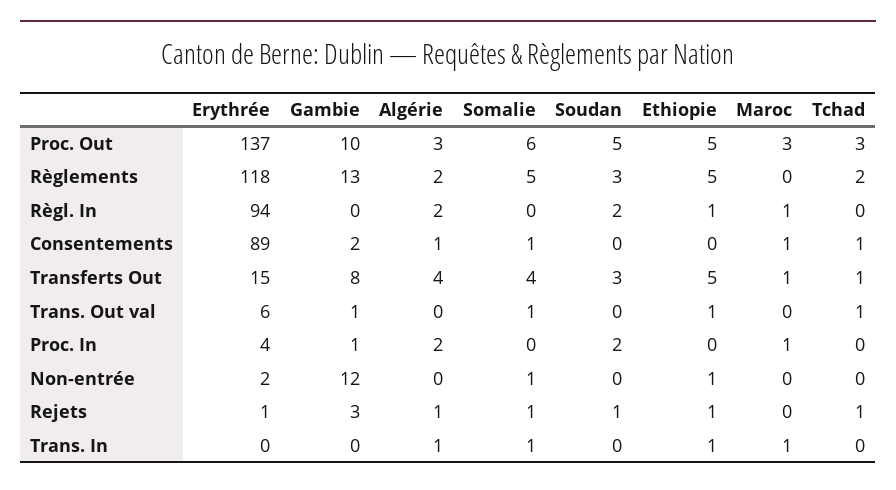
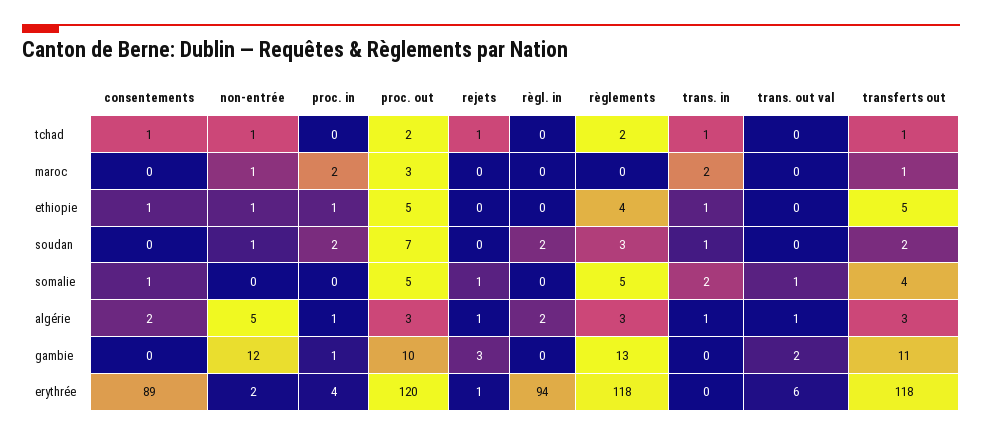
Erythrée, Proc. Out: 137 -> 120
Somalie, Proc. Out: 6 -> 5
Soudan, Proc. Out: 5 -> 7
Tchad, Proc. Out: 3 -> 2
Algérie, Règlements: 2 -> 3
Ethiopie, Règlements: 5 -> 4
Ethiopie, Règl. In: 1 -> 0
Maroc, Règl. In: 1 -> 0
Gambie, Consentements: 2 -> 0
Algérie, Consentements: 1 -> 2
Ethiopie, Consentements: 0 -> 1
Maroc, Consentements: 1 -> 0
Erythrée, Transferts Out: 15 -> 118
Gambie, Transferts Out: 8 -> 11
Algérie, Transferts Out: 4 -> 3
Soudan, Transferts Out: 3 -> 2
Gambie, Trans. Out val: 1 -> 2
Algérie, Trans. Out val: 0 -> 1
Ethiopie, Trans. Out val: 1 -> 0
Tchad, Trans. Out val: 1 -> 0
Algérie, Proc. In: 2 -> 1
Ethiopie, Proc. In: 0 -> 1
Maroc, Proc. In: 1 -> 2
Algérie, Non-entrée: 0 -> 5
Somalie, Non-entrée: 1 -> 0
Soudan, Non-entrée: 0 -> 1
Maroc, Non-entrée: 0 -> 1
Tchad, Non-entrée: 0 -> 1
Soudan, Rejets: 1 -> 0
Ethiopie, Rejets: 1 -> 0
Somalie, Trans. In: 1 -> 2
Soudan, Trans. In: 0 -> 1
Maroc, Trans. In: 1 -> 2
Tchad, Trans. In: 0 -> 1

